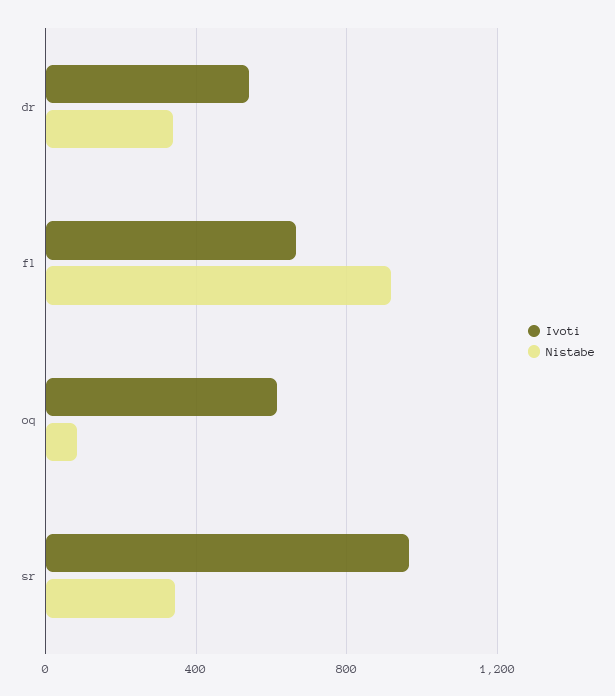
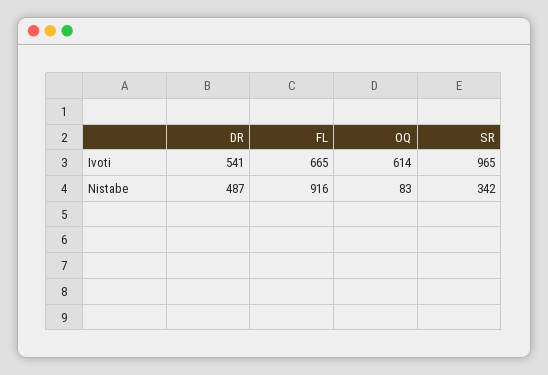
Nistabe, dr: 350 -> 487

